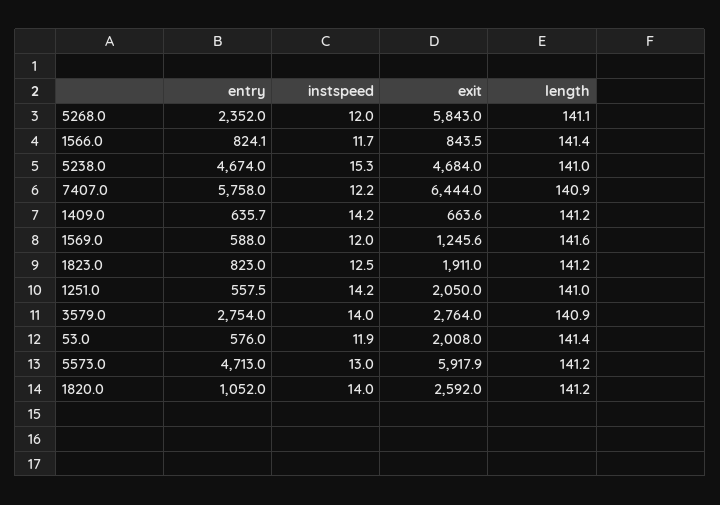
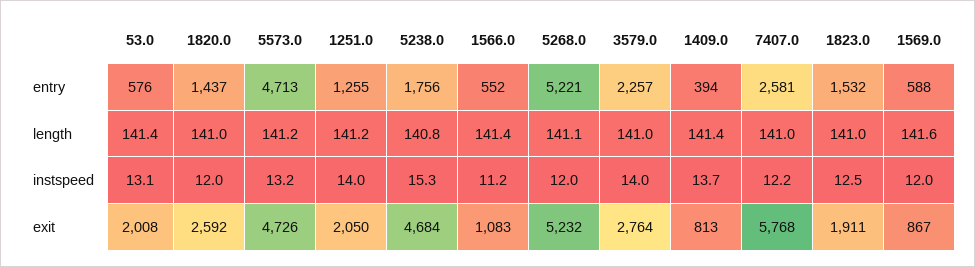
entry, 5268.0: 2352 -> 5221
exit, 5268.0: 5843 -> 5232
entry, 1566.0: 824.1 -> 552
instspeed, 1566.0: 11.7 -> 11.2
exit, 1566.0: 843.5 -> 1083
entry, 5238.0: 4674 -> 1756
length, 5238.0: 141 -> 140.8
entry, 7407.0: 5758 -> 2581
exit, 7407.0: 6444 -> 5768
length, 7407.0: 140.9 -> 141
entry, 1409.0: 635.7 -> 394
instspeed, 1409.0: 14.2 -> 13.7
exit, 1409.0: 663.6 -> 813
length, 1409.0: 141.2 -> 141.4
exit, 1569.0: 1245.6 -> 867
entry, 1823.0: 823 -> 1532
length, 1823.0: 141.2 -> 141
entry, 1251.0: 557.5 -> 1255
instspeed, 1251.0: 14.2 -> 14
length, 1251.0: 141 -> 141.2
entry, 3579.0: 2754 -> 2257
length, 3579.0: 140.9 -> 141
instspeed, 53.0: 11.9 -> 13.1
instspeed, 5573.0: 13 -> 13.2
exit, 5573.0: 5917.9 -> 4726
entry, 1820.0: 1052 -> 1437
instspeed, 1820.0: 14 -> 12
length, 1820.0: 141.2 -> 141

